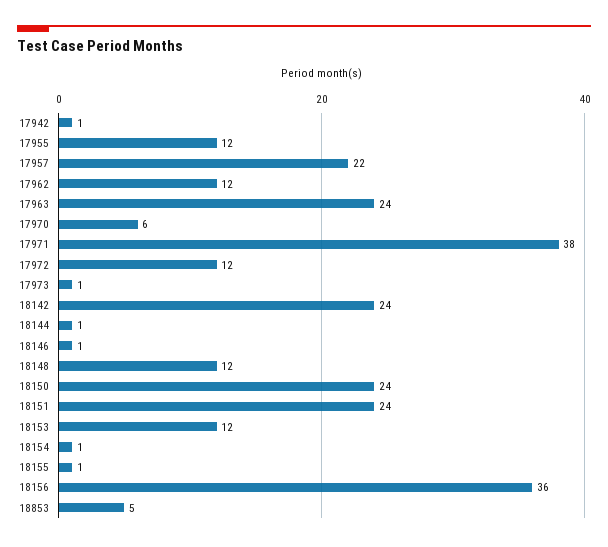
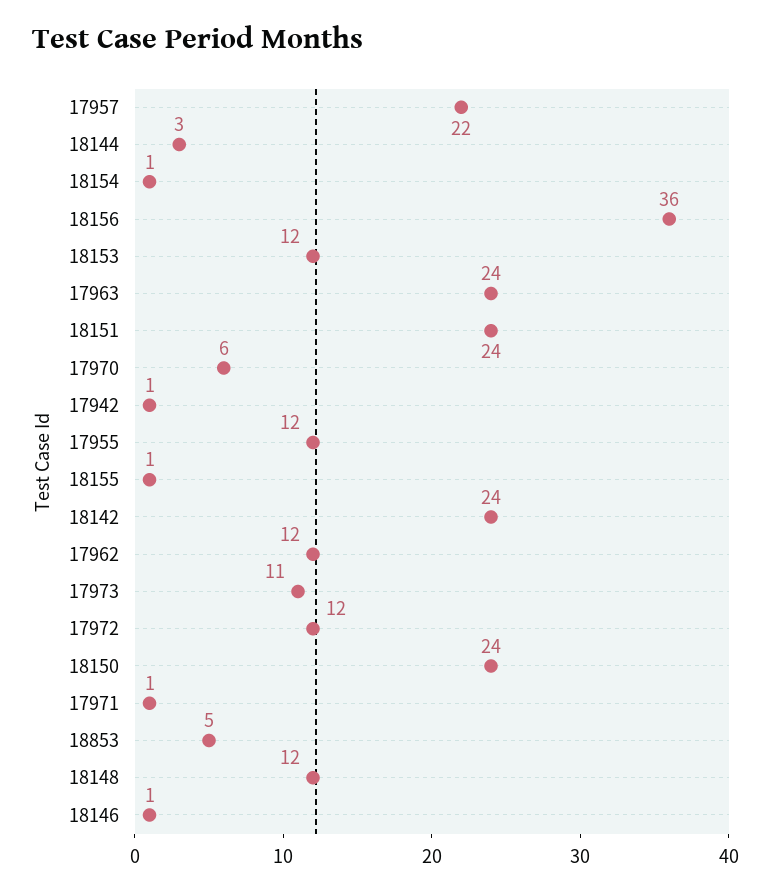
17971: 38 -> 1
17973: 1 -> 11
18144: 1 -> 3

